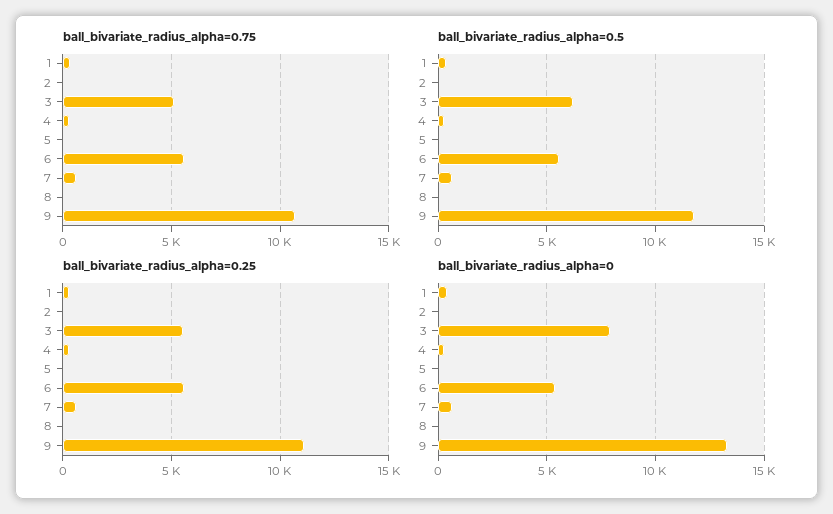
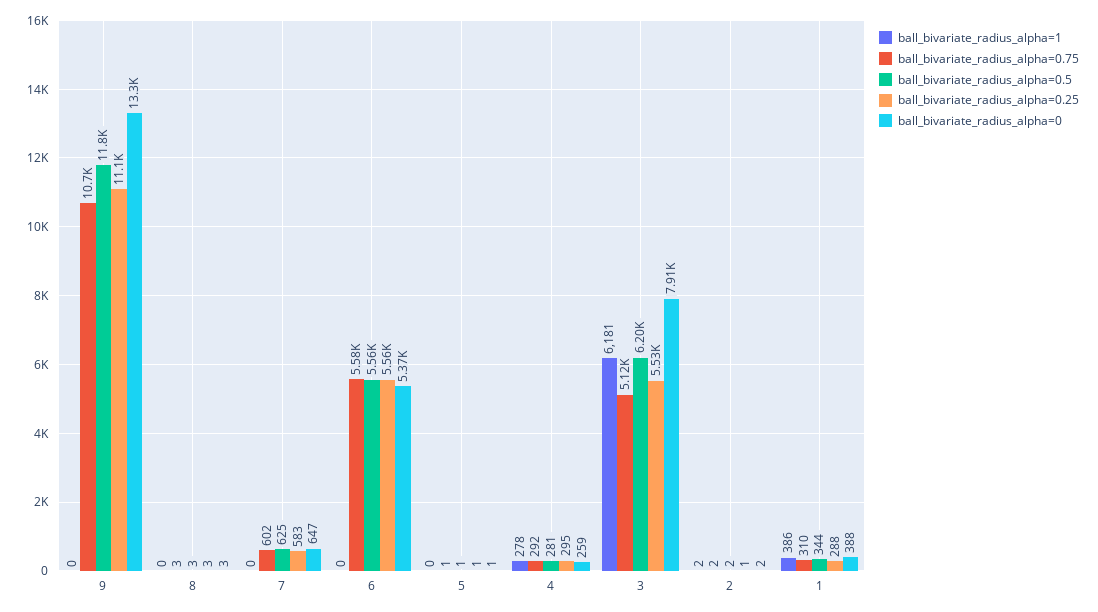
ball_bivariate_radius_alpha=1, 9: none -> 0
ball_bivariate_radius_alpha=1, 8: none -> 0
ball_bivariate_radius_alpha=1, 7: none -> 0
ball_bivariate_radius_alpha=1, 6: none -> 0
ball_bivariate_radius_alpha=1, 5: none -> 0
ball_bivariate_radius_alpha=1, 4: none -> 278
ball_bivariate_radius_alpha=1, 3: none -> 6181
ball_bivariate_radius_alpha=1, 2: none -> 2
ball_bivariate_radius_alpha=1, 1: none -> 386

